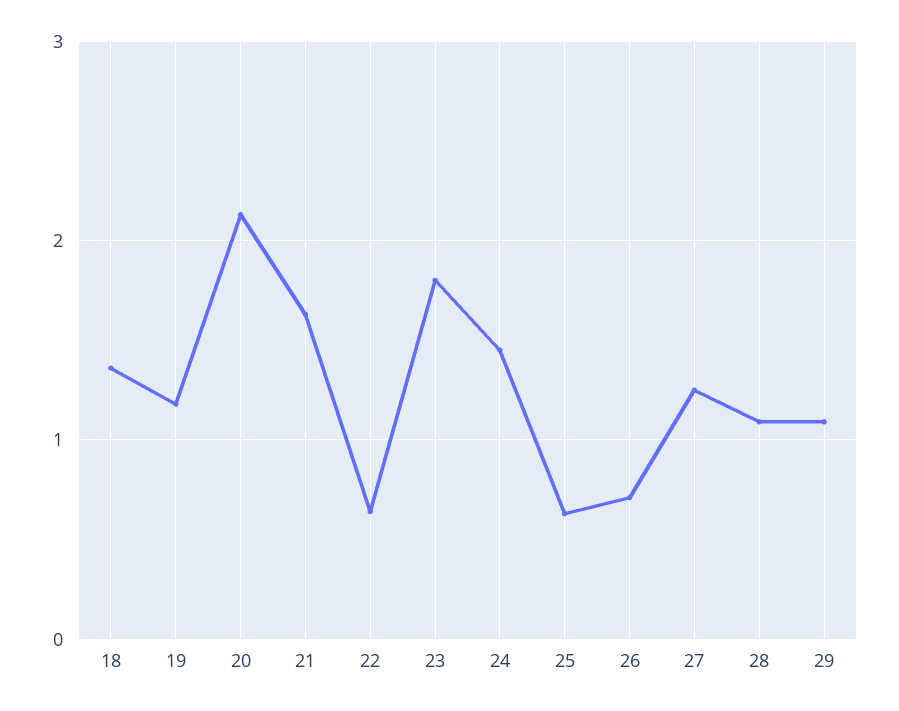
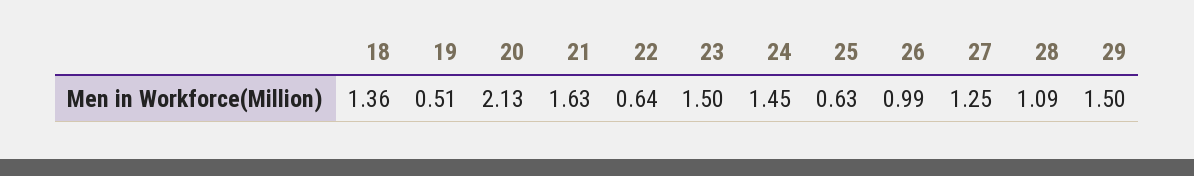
19: 1.2 -> 0.51
23: 1.8 -> 1.5
26: 0.7 -> 0.99
29: 1.1 -> 1.5

